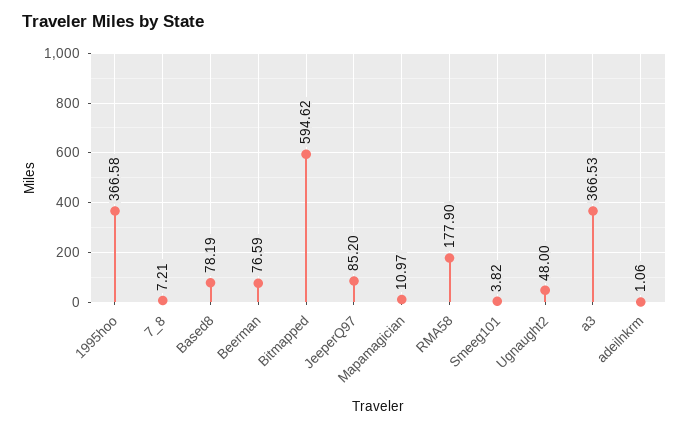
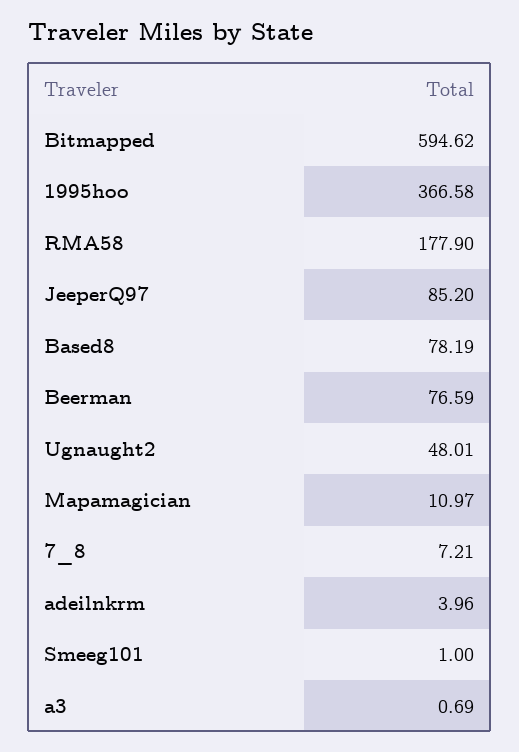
Smeeg101: 3.82 -> 1
Ugnaught2: 48 -> 48.01
a3: 366.53 -> 0.69
adeilnkrm: 1.06 -> 3.96

